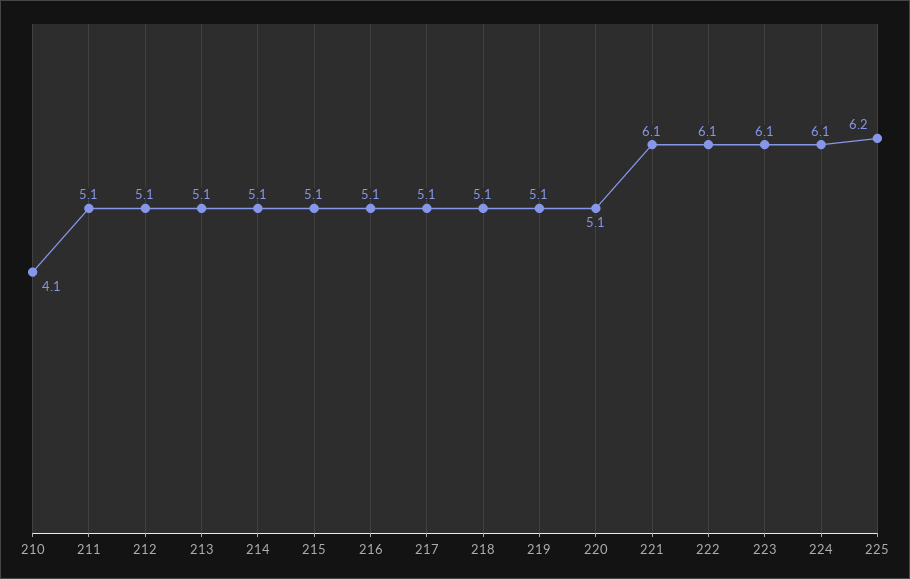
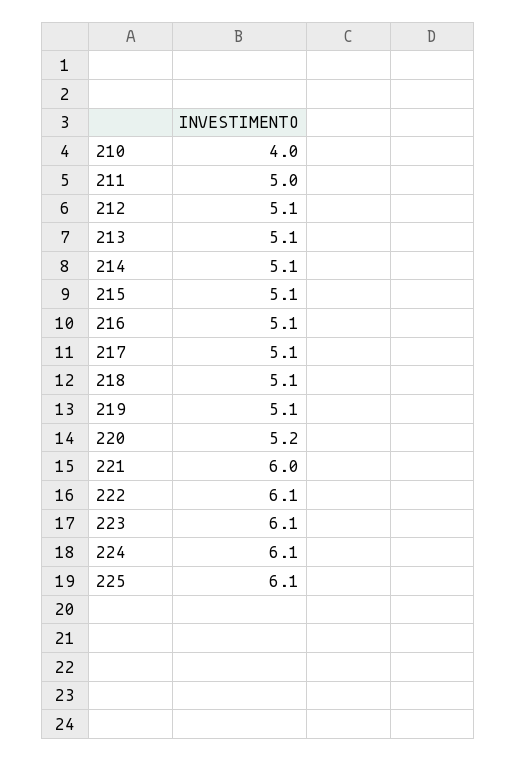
210: 4.1 -> 4
211: 5.1 -> 5
220: 5.1 -> 5.2
221: 6.1 -> 6
225: 6.2 -> 6.1

